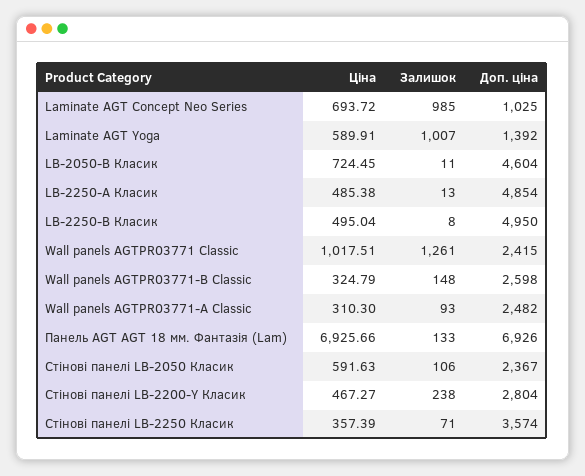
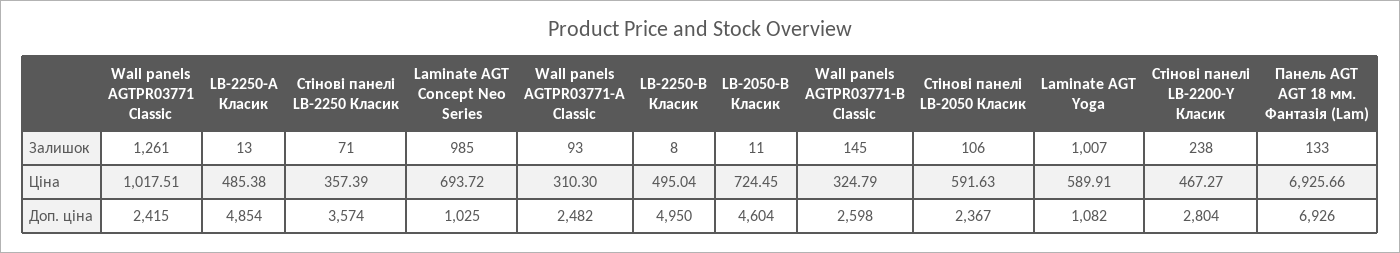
Доп. ціна, Laminate AGT Yoga: 1392 -> 1082
Залишок, Wall panels AGTPR03771-B Classic: 148 -> 145

